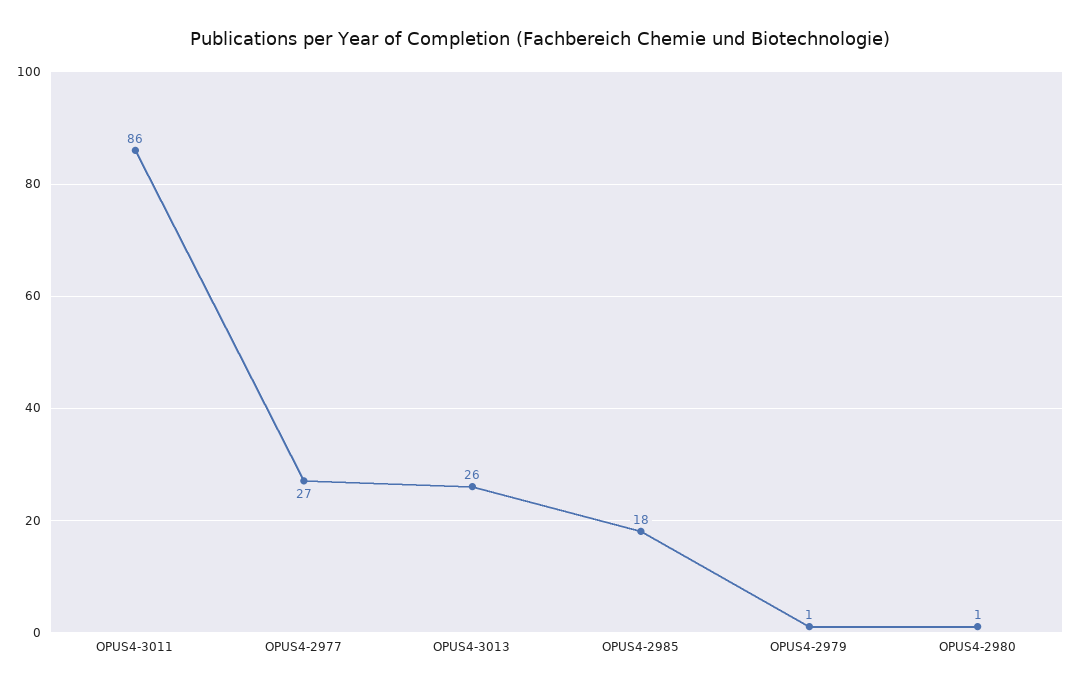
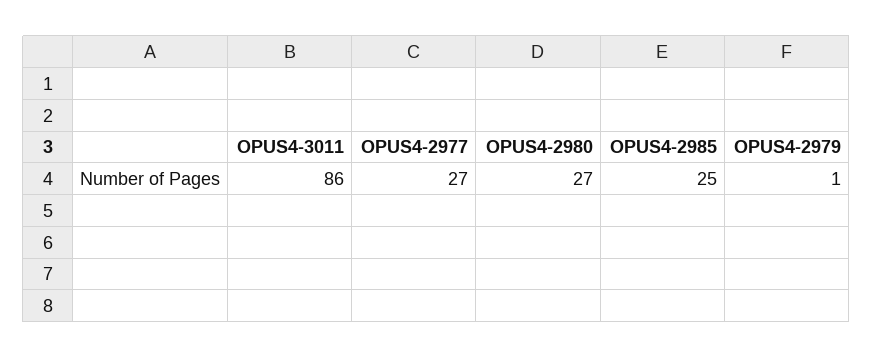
OPUS4-3013: 26 -> none
OPUS4-2985: 18 -> 25
OPUS4-2980: 1 -> 27

